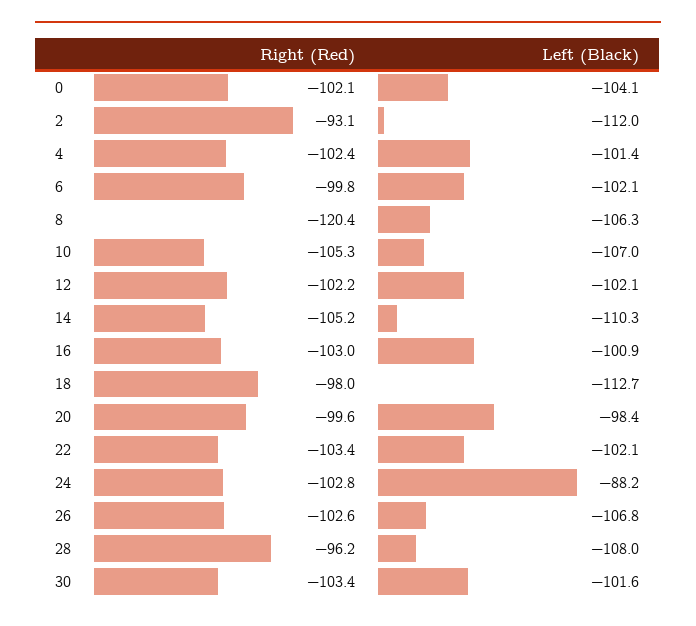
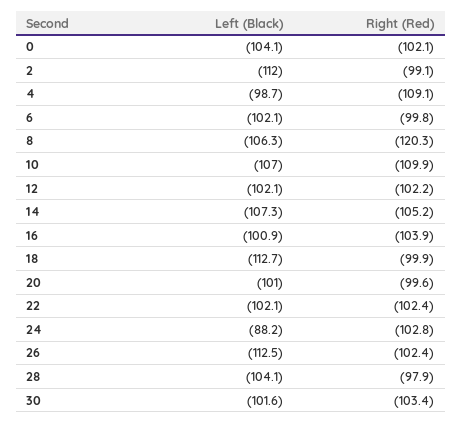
Right (Red), 2: -93.1 -> -99.1
Right (Red), 4: -102.4 -> -109.1
Left (Black), 4: -101.4 -> -98.7
Right (Red), 8: -120.4 -> -120.3
Right (Red), 10: -105.3 -> -109.9
Left (Black), 14: -110.3 -> -107.3
Right (Red), 16: -103 -> -103.9
Right (Red), 18: -98 -> -99.9
Left (Black), 20: -98.4 -> -101
Right (Red), 22: -103.4 -> -102.4
Right (Red), 26: -102.6 -> -102.4
Left (Black), 26: -106.8 -> -112.5
Right (Red), 28: -96.2 -> -97.9
Left (Black), 28: -108 -> -104.1

